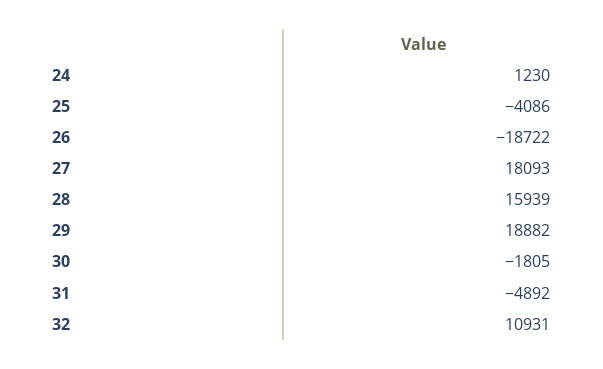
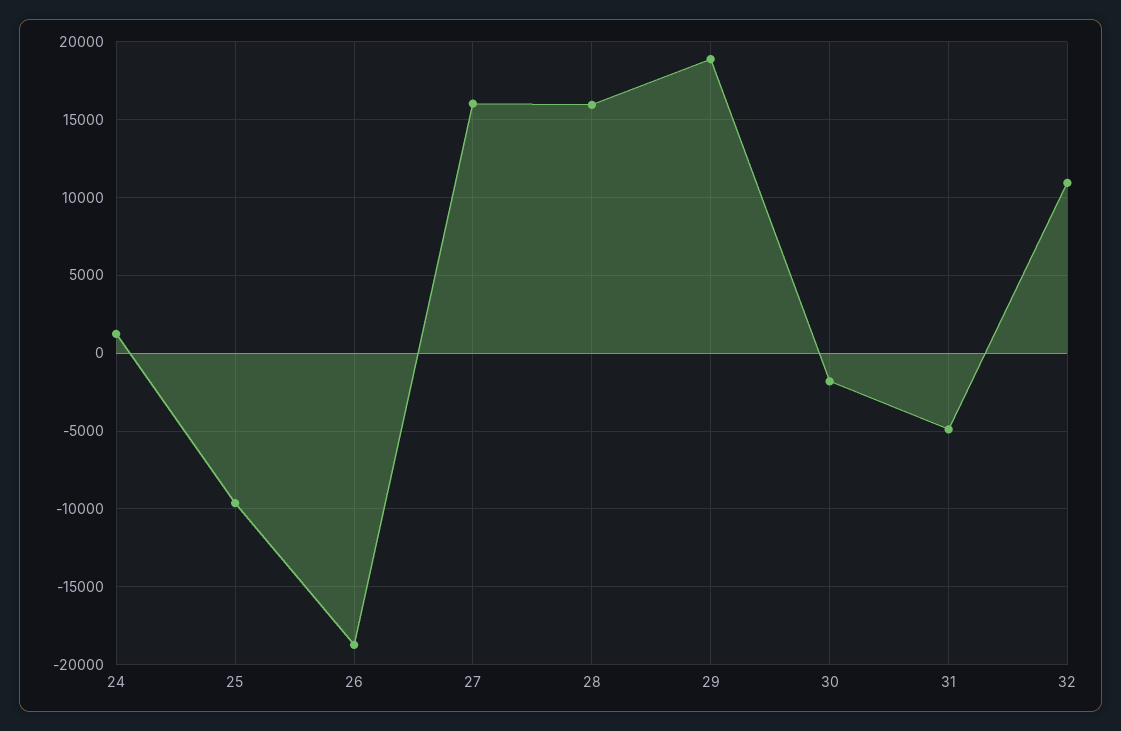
25: -4086 -> -9500
27: 18093 -> 16000

